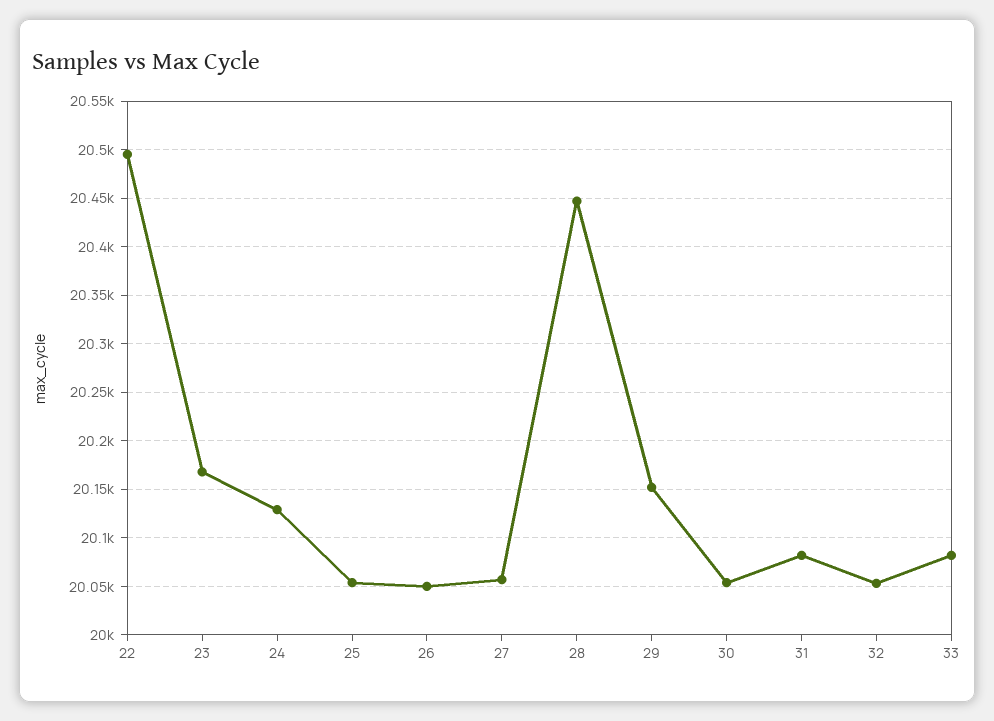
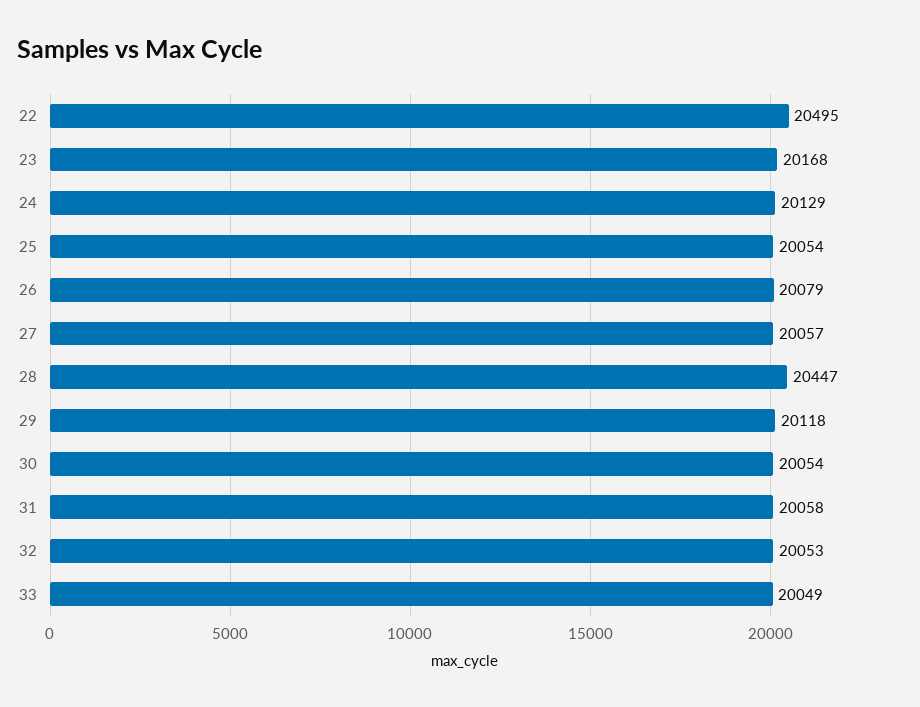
26: 20050 -> 20079
29: 20150 -> 20118
31: 20080 -> 20058
33: 20080 -> 20049

